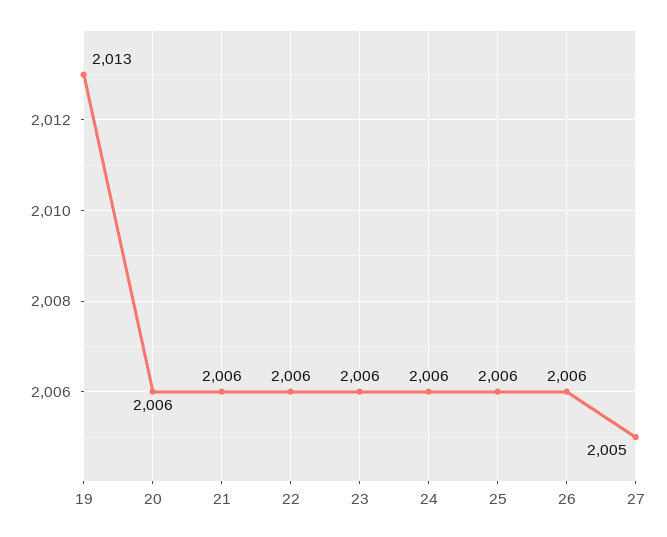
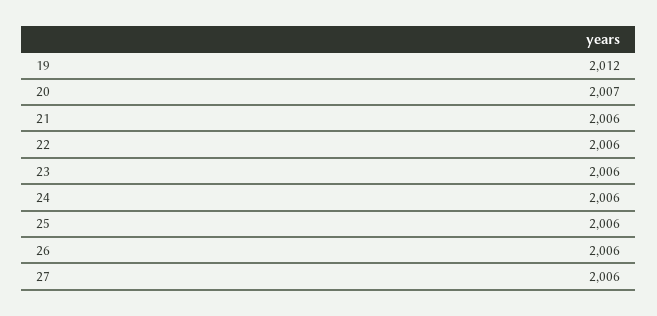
19: 2013 -> 2012
20: 2006 -> 2007
27: 2005 -> 2006

